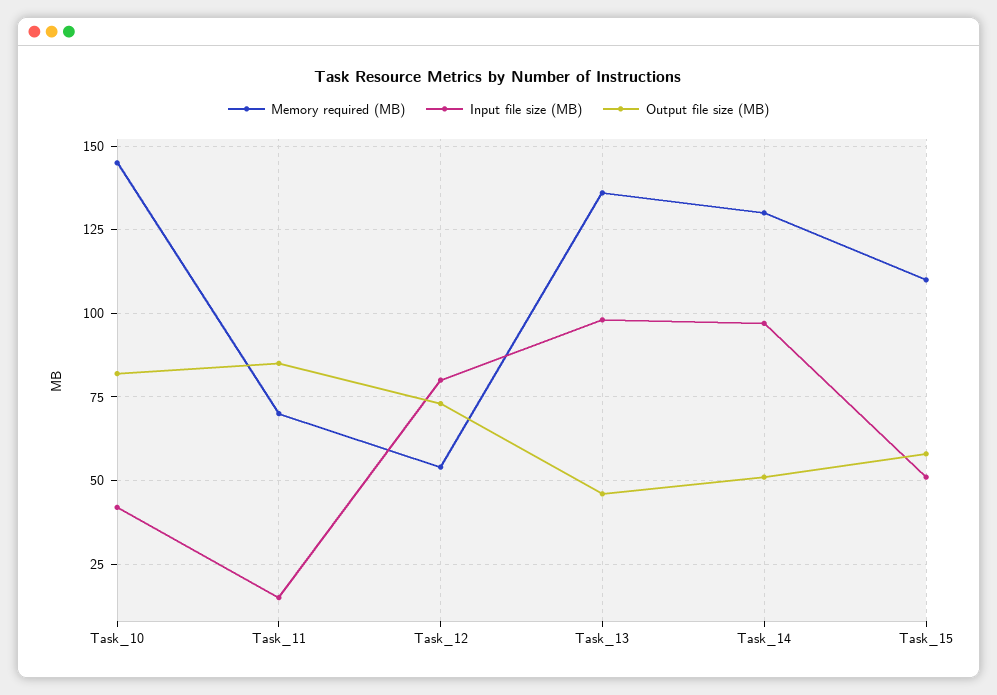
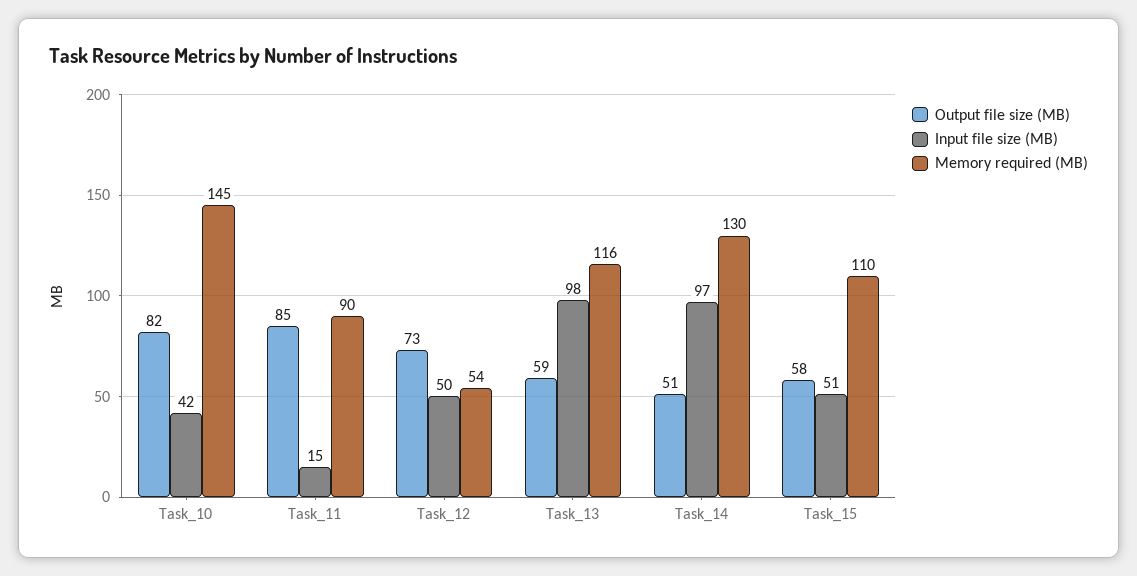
Memory required (MB), Task_11: 70 -> 90
Input file size (MB), Task_12: 80 -> 50
Memory required (MB), Task_13: 135 -> 116
Output file size (MB), Task_13: 45 -> 59

